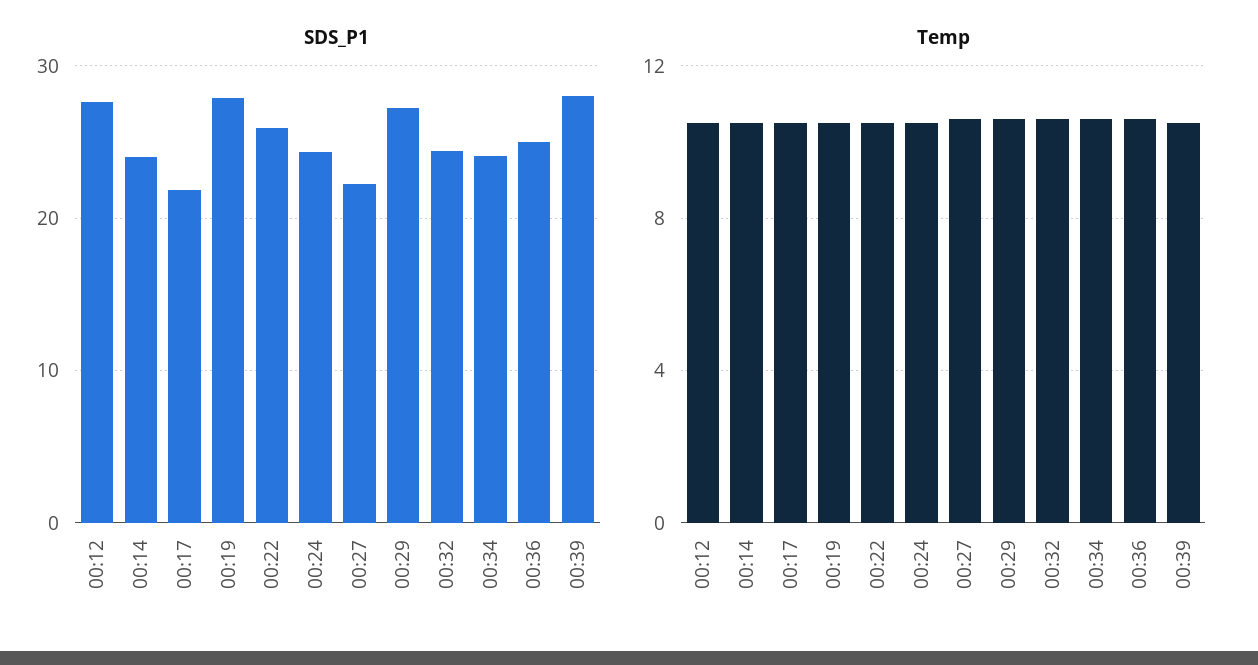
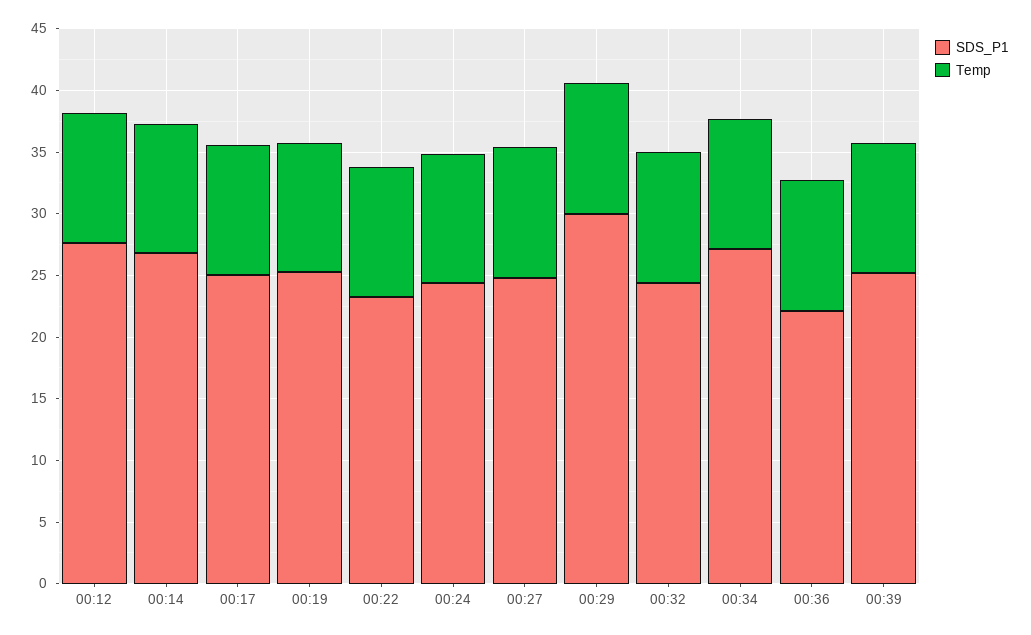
SDS_P1, 00:14: 24 -> 27
SDS_P1, 00:17: 22 -> 25
SDS_P1, 00:19: 28 -> 25
SDS_P1, 00:22: 26 -> 23
SDS_P1, 00:27: 22 -> 25
SDS_P1, 00:29: 27 -> 30
SDS_P1, 00:34: 24 -> 27
SDS_P1, 00:36: 25 -> 22
SDS_P1, 00:39: 28 -> 25

